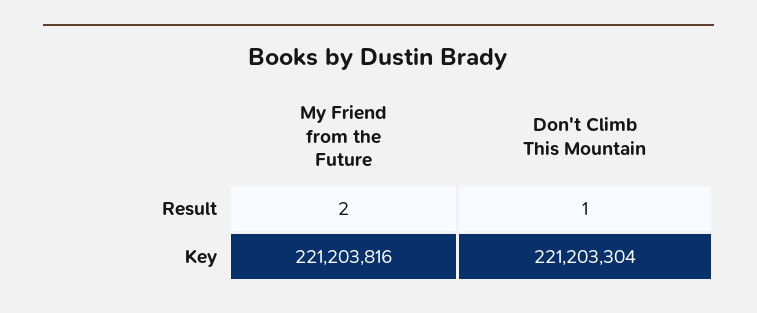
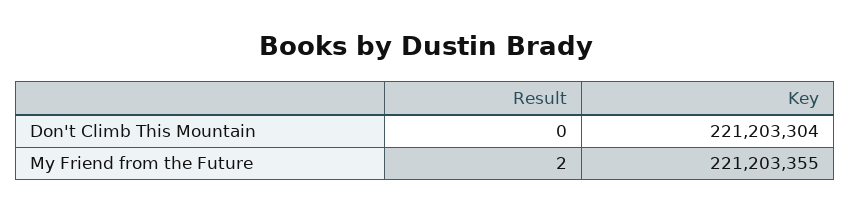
Don't Climb This Mountain, Result: 1 -> 0
My Friend from the Future, Key: 221203816 -> 221203355

